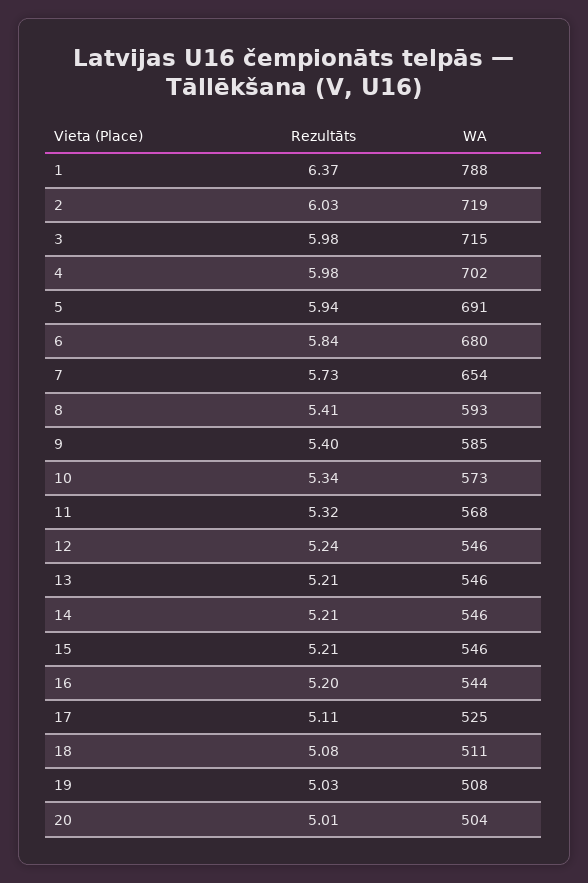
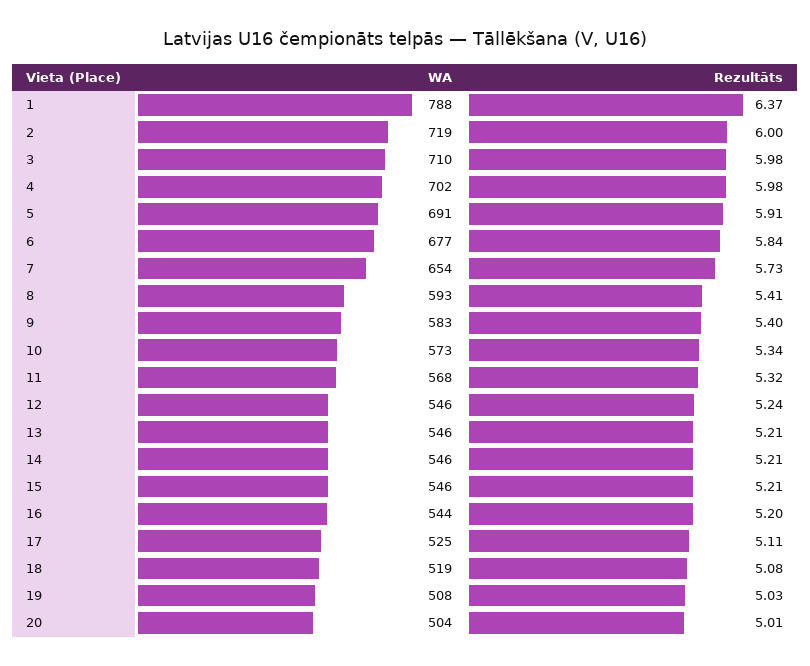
Rezultāts, 2: 6.03 -> 6
WA, 3: 715 -> 710
Rezultāts, 5: 5.94 -> 5.91
WA, 6: 680 -> 677
WA, 9: 585 -> 583
WA, 18: 511 -> 519

